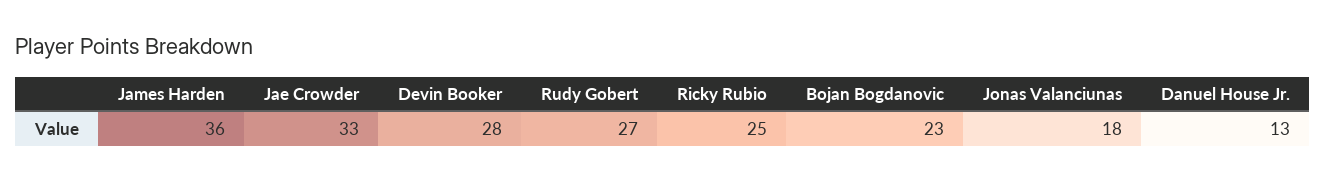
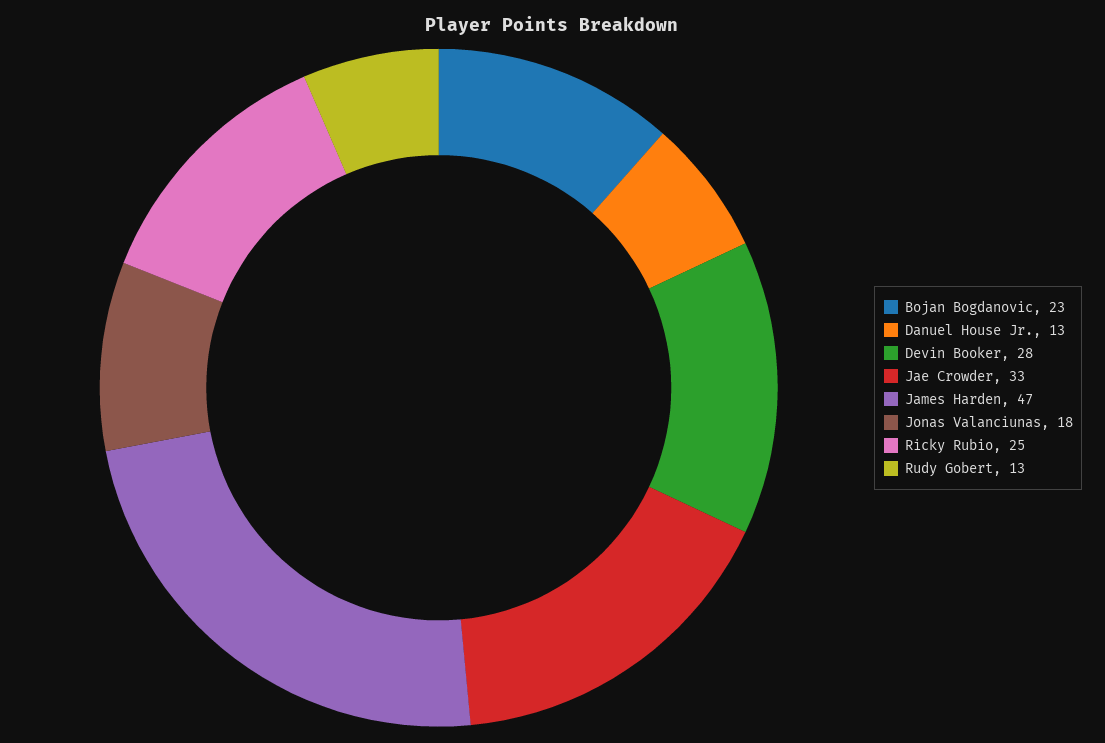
James Harden: 36 -> 47
Rudy Gobert: 27 -> 13

